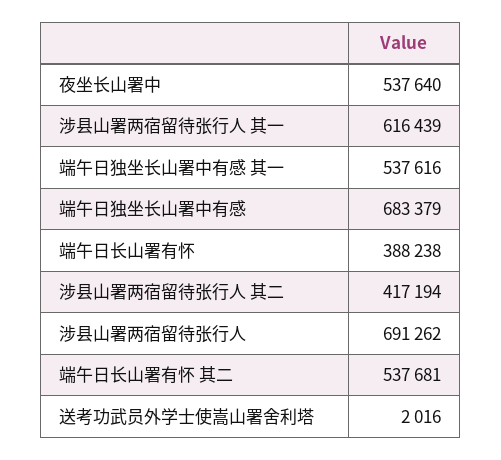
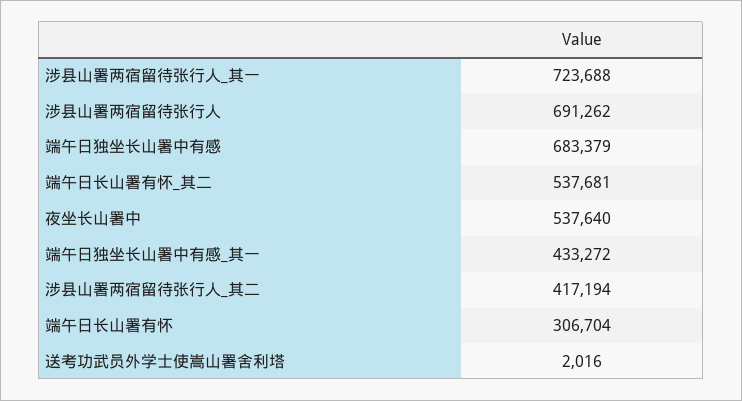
涉县山署两宿留待张行人 其一: 616439 -> 723688
端午日独坐长山署中有感 其一: 537616 -> 433272
端午日长山署有怀: 388238 -> 306704

